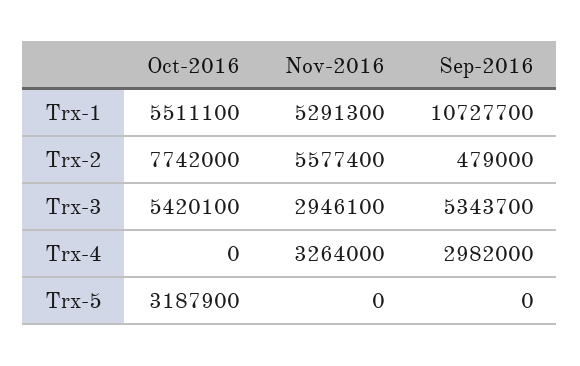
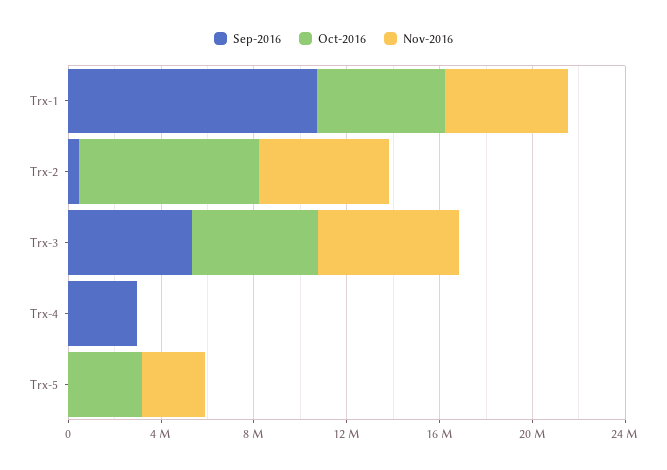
Nov-2016, Trx-3: 2946100 -> 6000000
Nov-2016, Trx-4: 3264000 -> 0
Nov-2016, Trx-5: 0 -> 3000000

